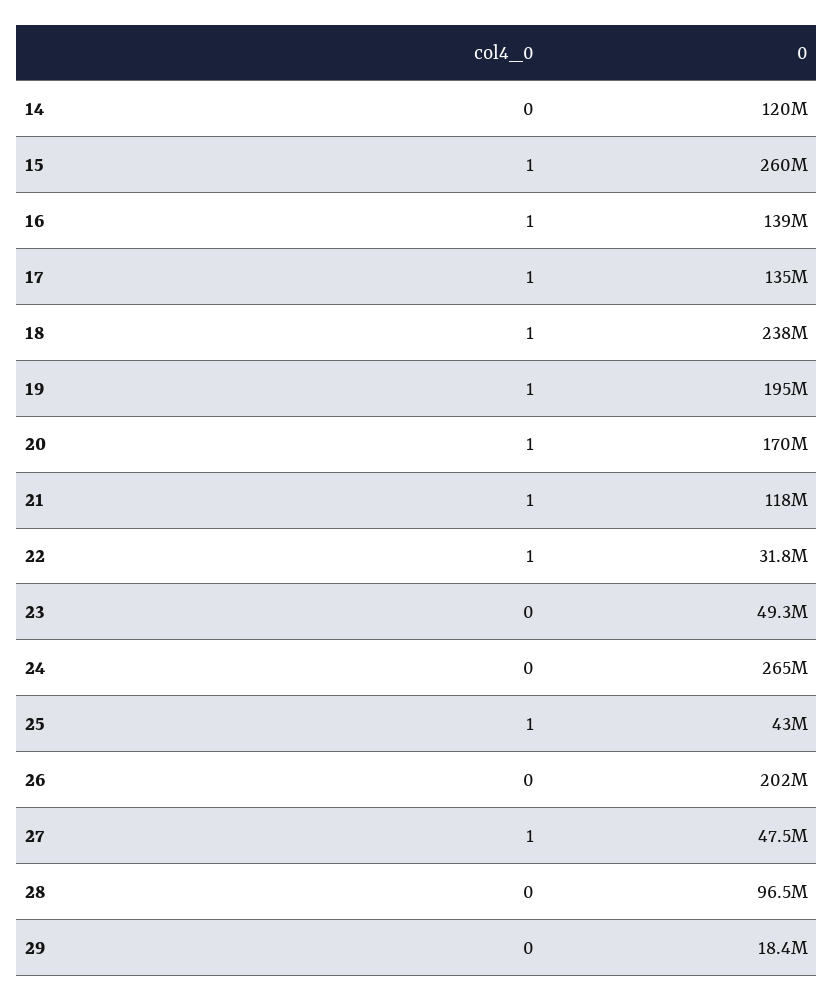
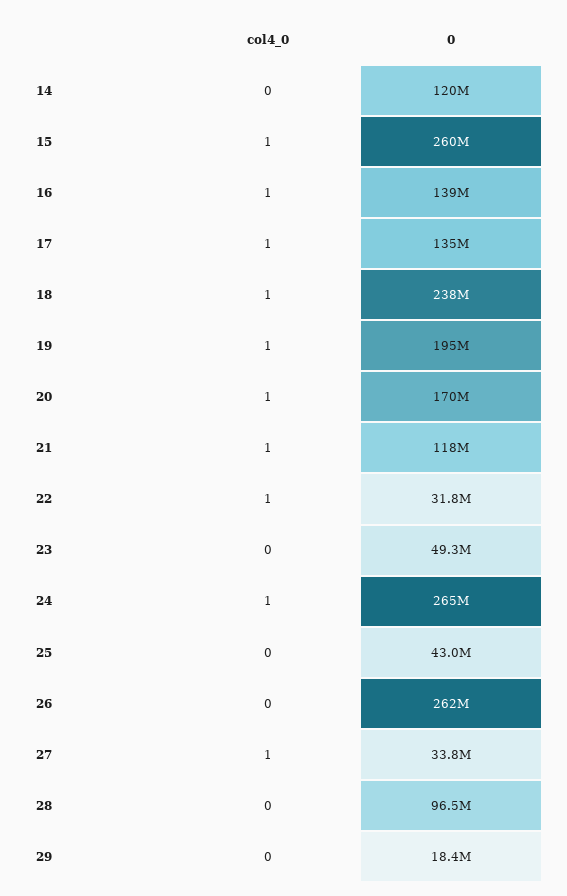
col4_0, 24: 0 -> 1
col4_0, 25: 1 -> 0
0, 26: 202000000 -> 262000000
0, 27: 47500000 -> 33800000

